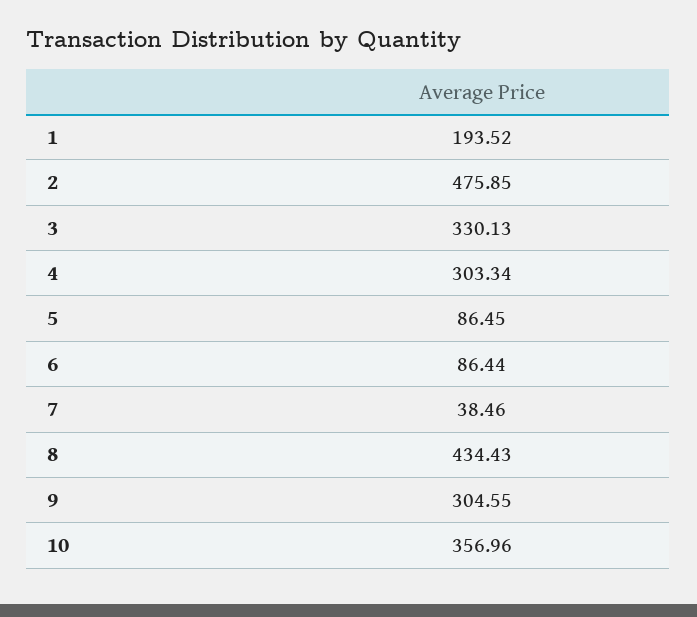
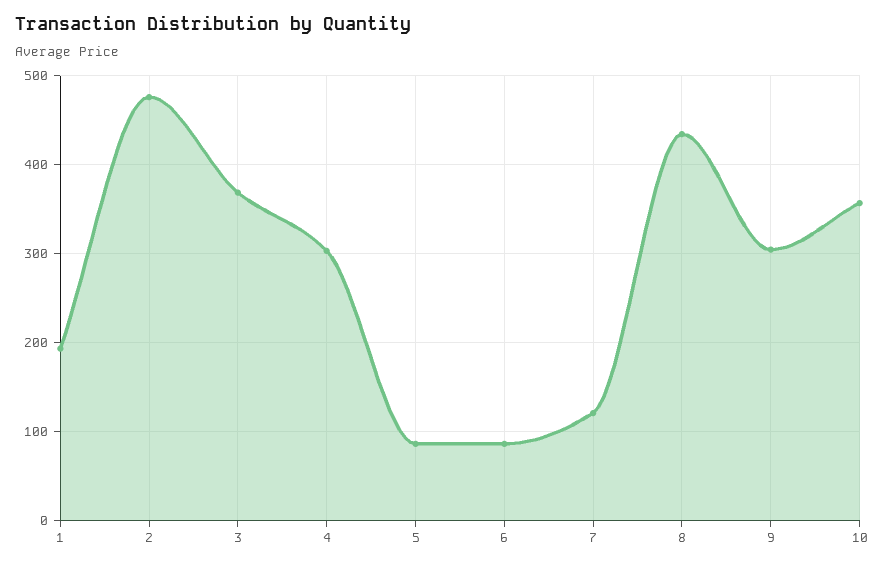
3: 330.13 -> 370
7: 38.46 -> 120

